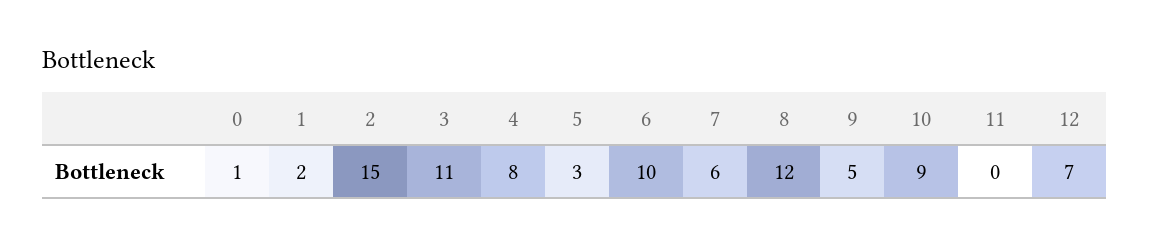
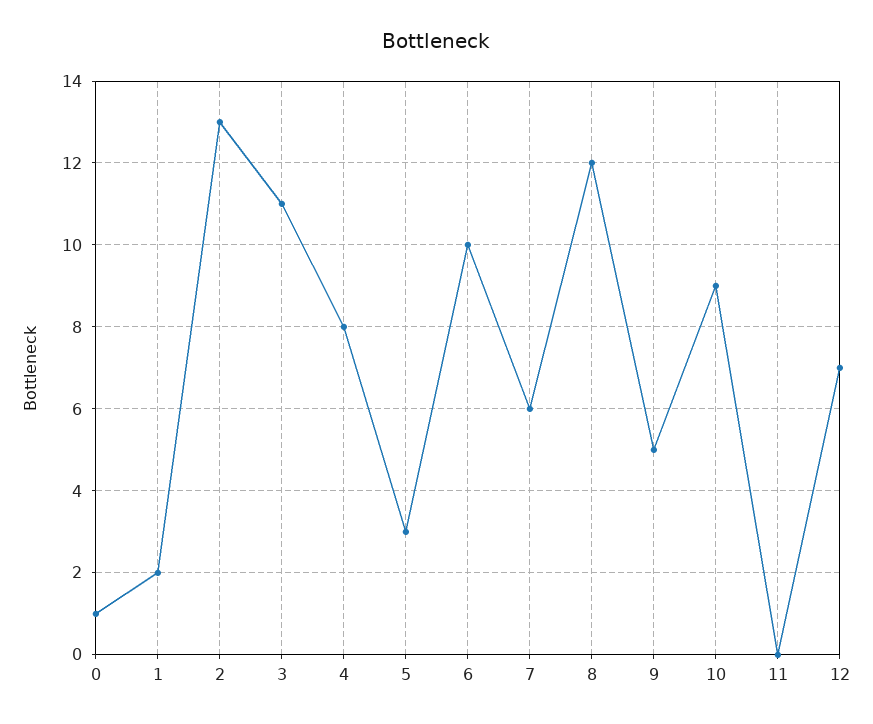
2: 15 -> 13

